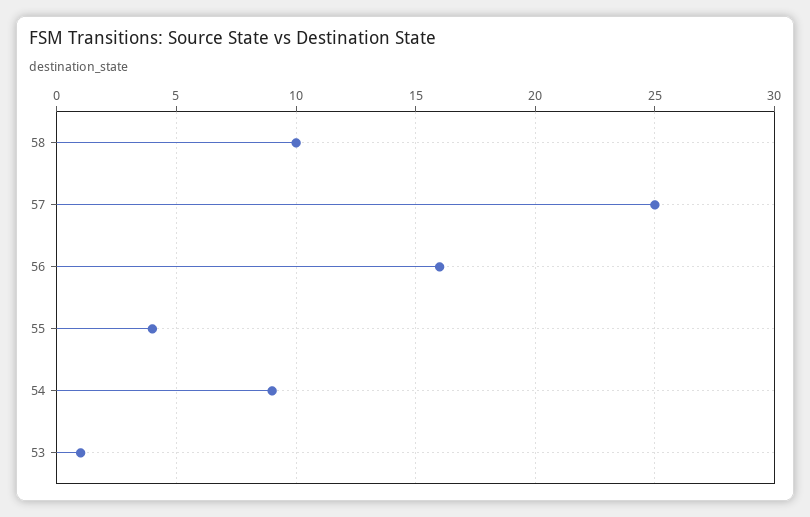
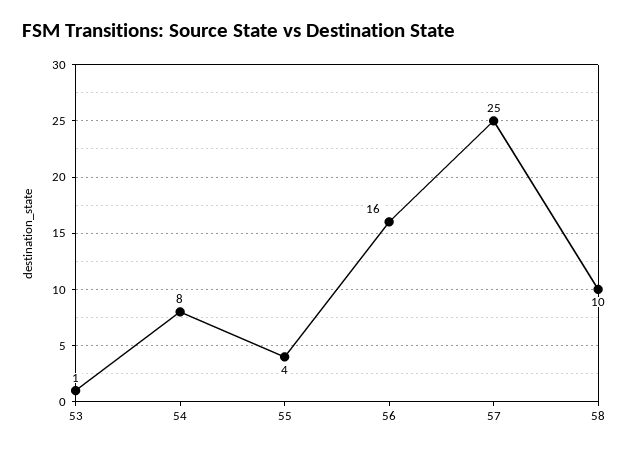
54: 9 -> 8

